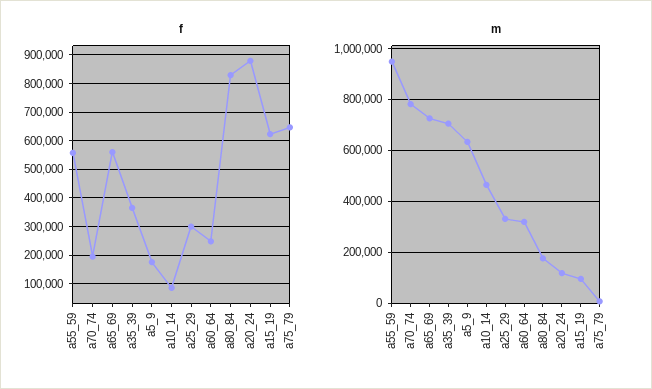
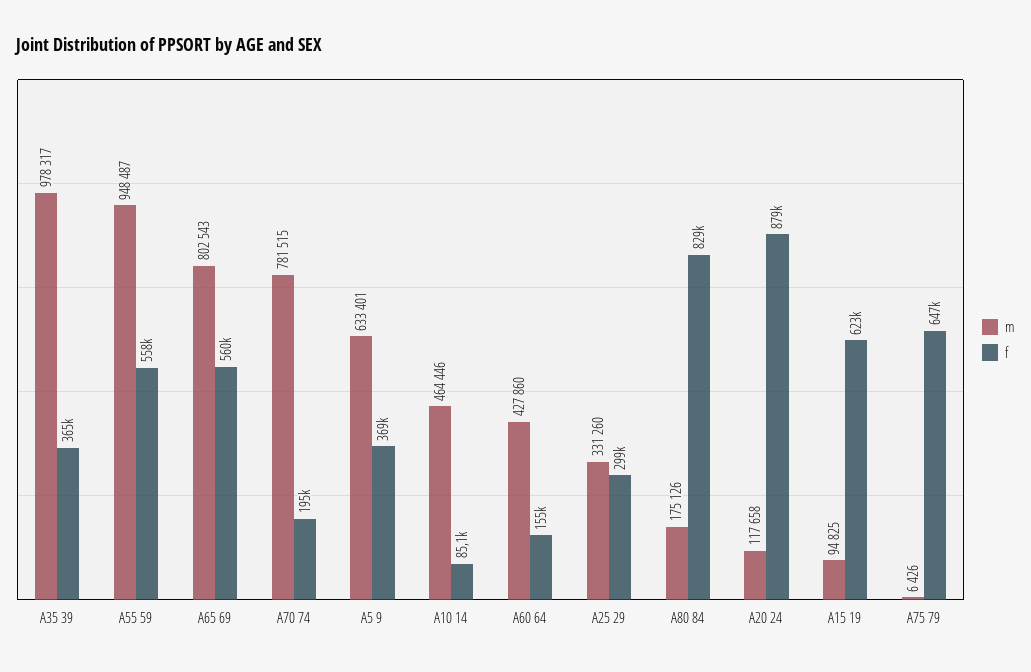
f, a5_9: 175000 -> 369000
f, a60_64: 250000 -> 155000
m, a65_69: 725000 -> 802543
m, a35_39: 700000 -> 978317
m, a60_64: 325000 -> 427860

